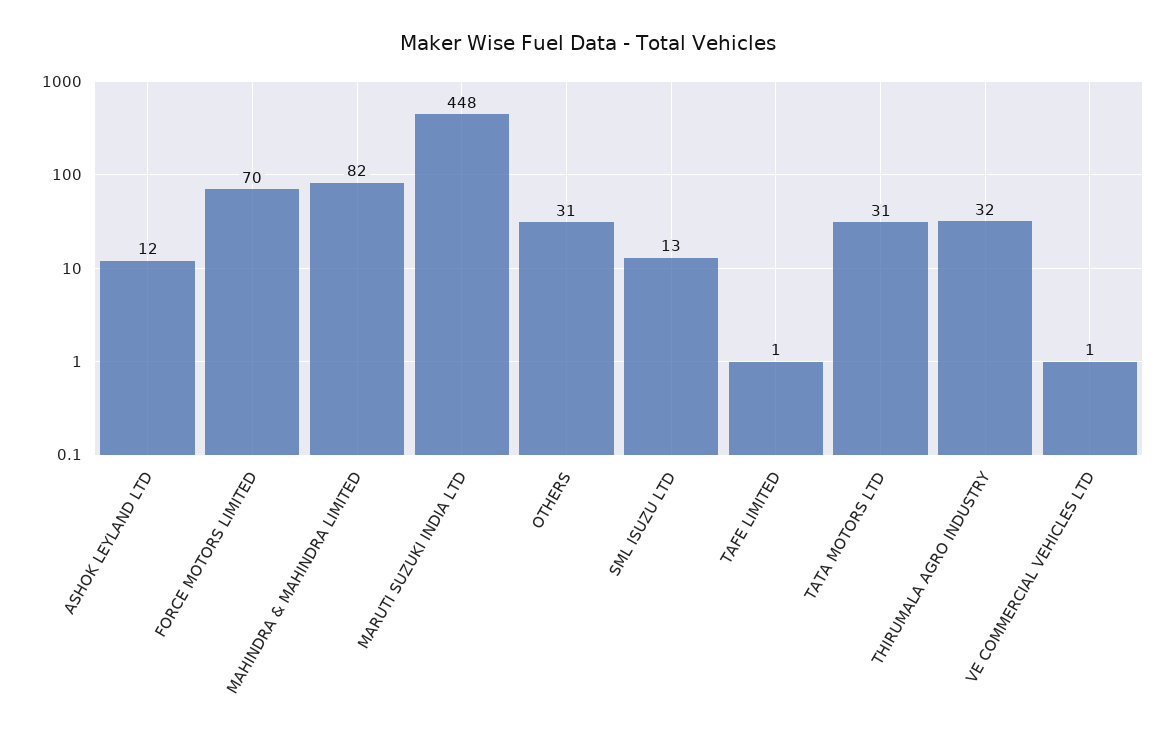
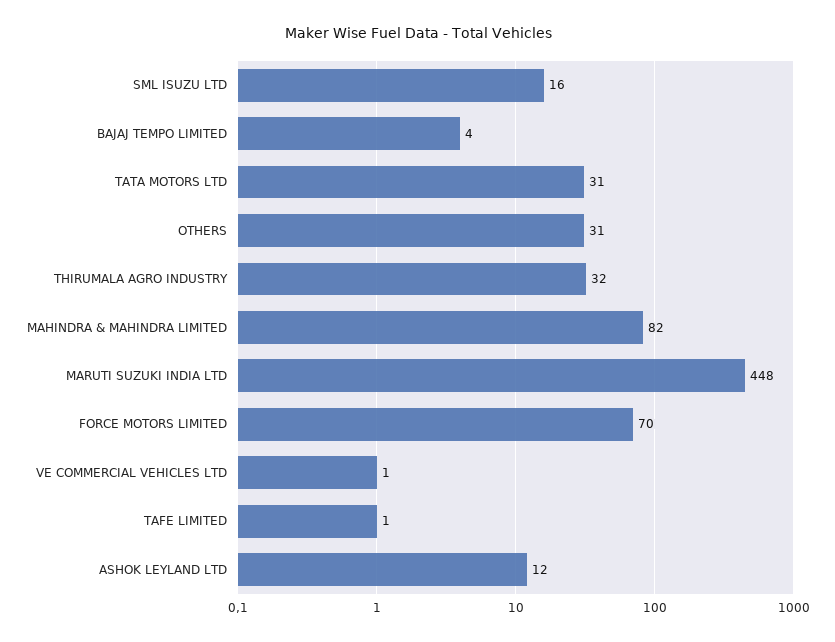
SML ISUZU LTD: 13 -> 16
BAJAJ TEMPO LIMITED: none -> 4

